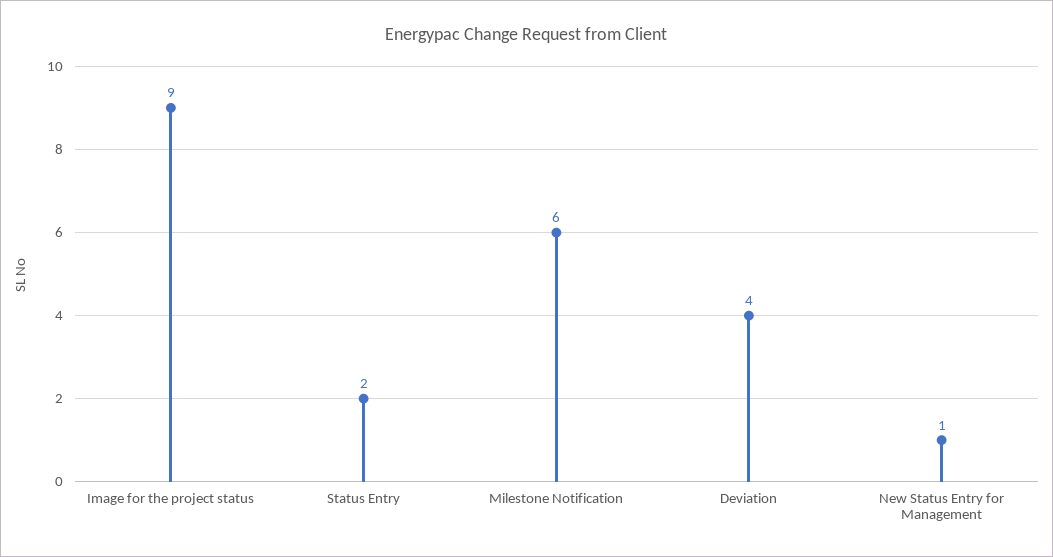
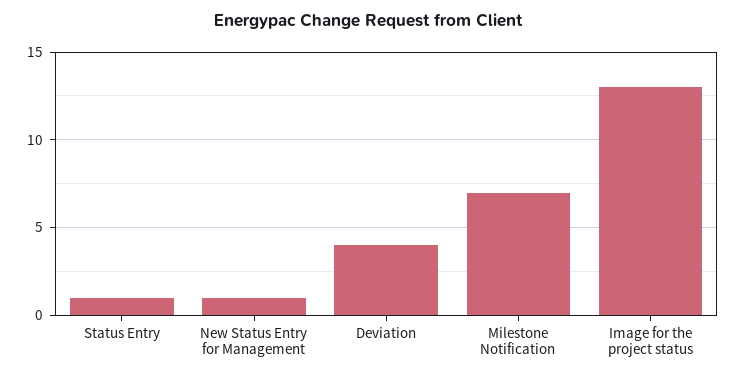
Image for the project status: 9 -> 13
Status Entry: 2 -> 1
Milestone Notification: 6 -> 7

